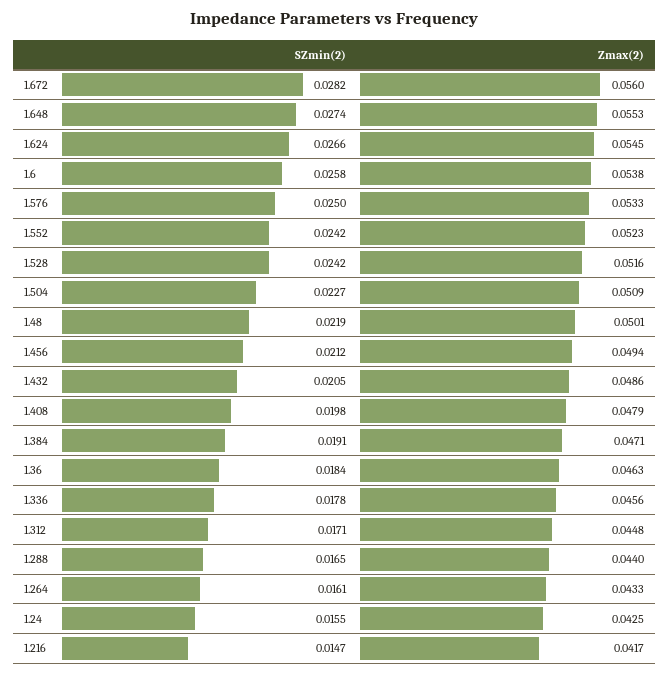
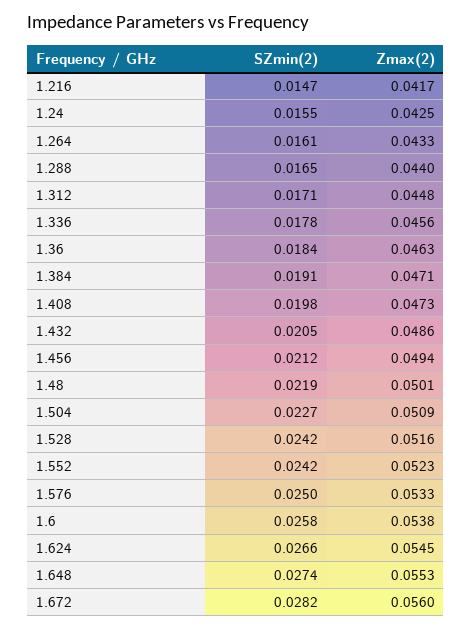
Zmax(2), 1.408: 0.0479 -> 0.0473

